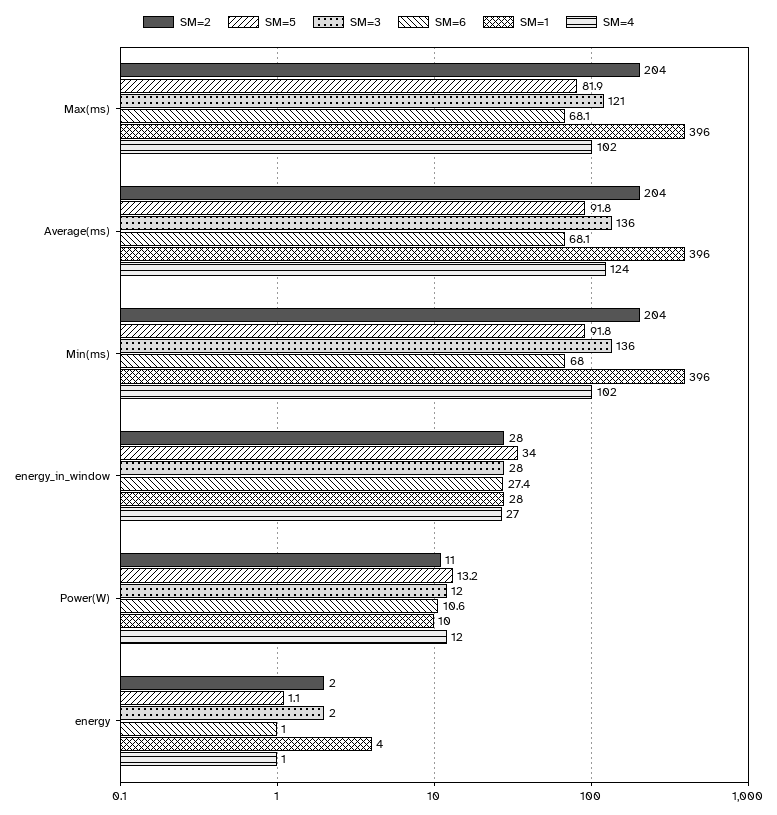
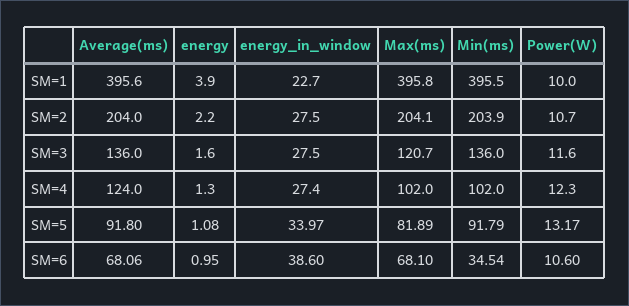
SM=6, Min(ms): 68 -> 34.54
SM=6, energy_in_window: 27.4 -> 38.6
SM=1, energy_in_window: 28 -> 22.7

